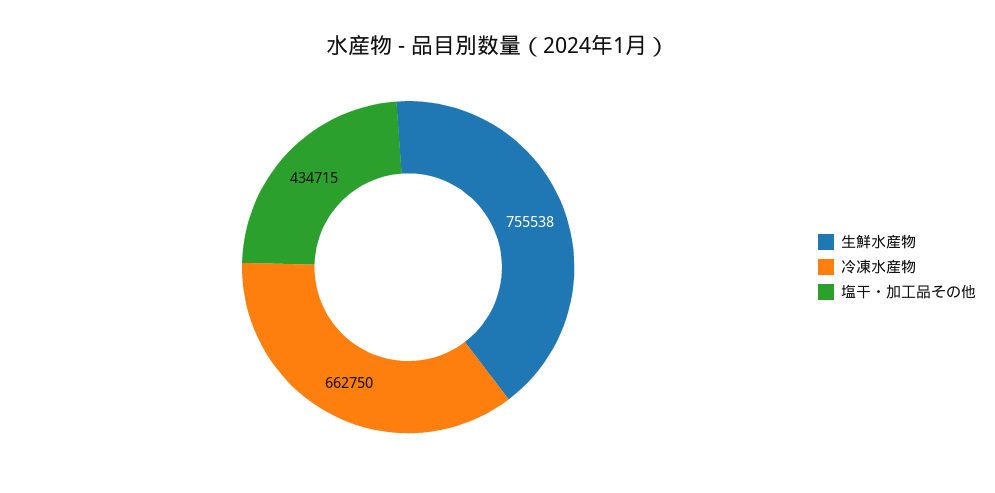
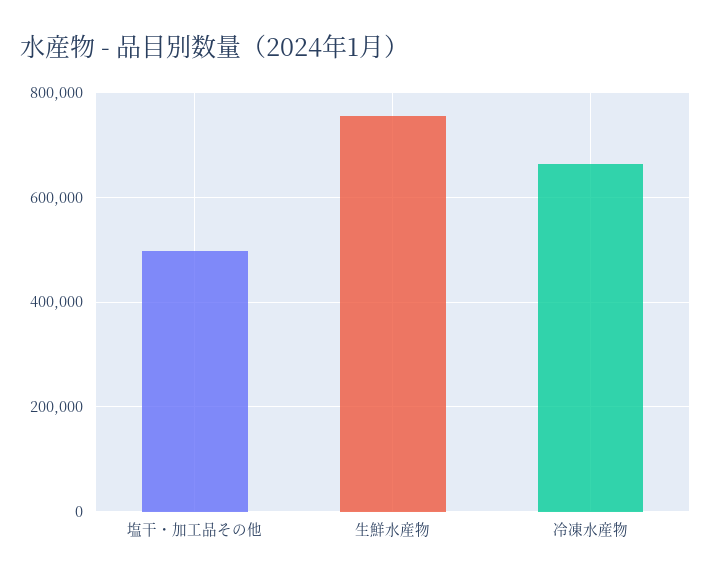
塩干・加工品その他: 434715 -> 500000

